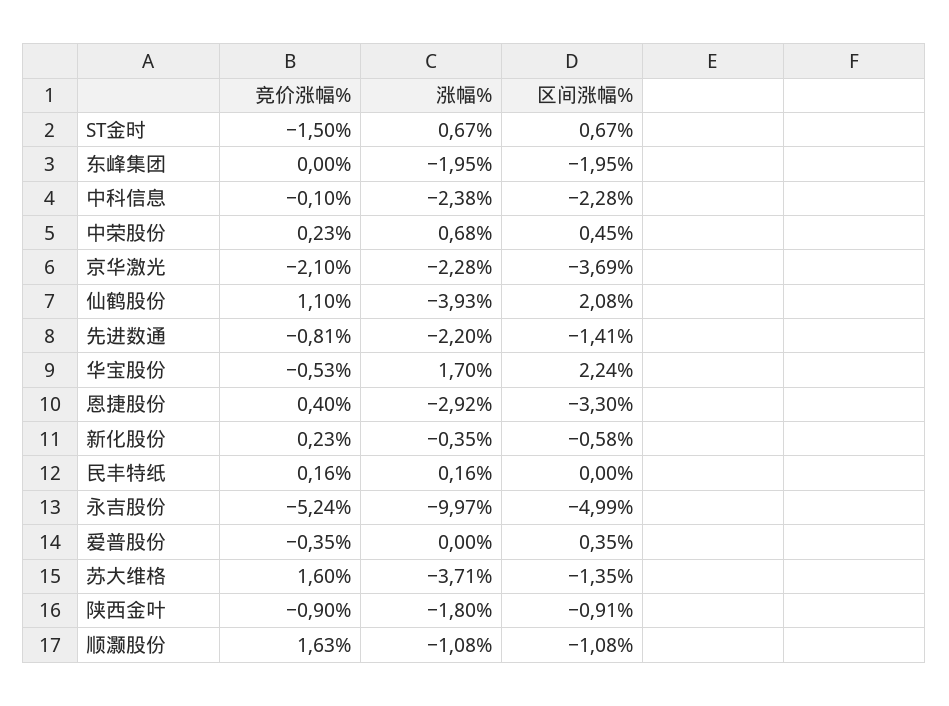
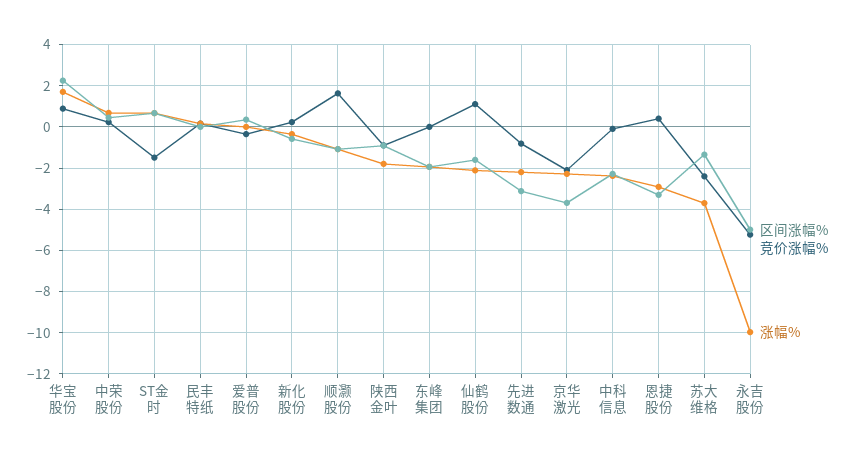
涨幅%, 仙鹤股份: -3.93 -> -2
区间涨幅%, 仙鹤股份: 2.08 -> -1.5
区间涨幅%, 先进数通: -1.41 -> -3
竞价涨幅%, 华宝股份: -0.53 -> 1
竞价涨幅%, 苏大维格: 1.6 -> -2.5

